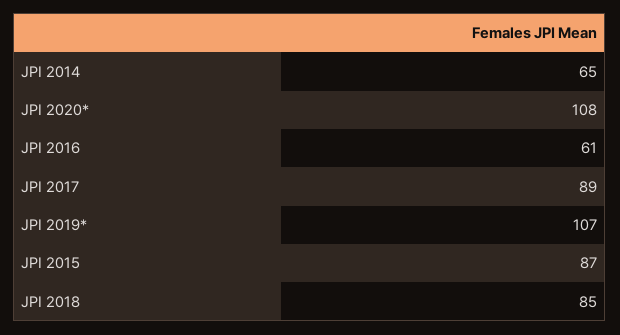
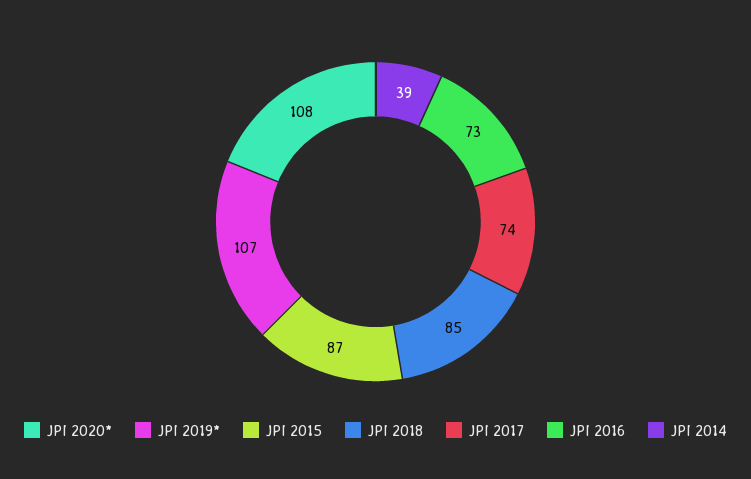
JPI 2014: 65 -> 39
JPI 2016: 61 -> 73
JPI 2017: 89 -> 74

